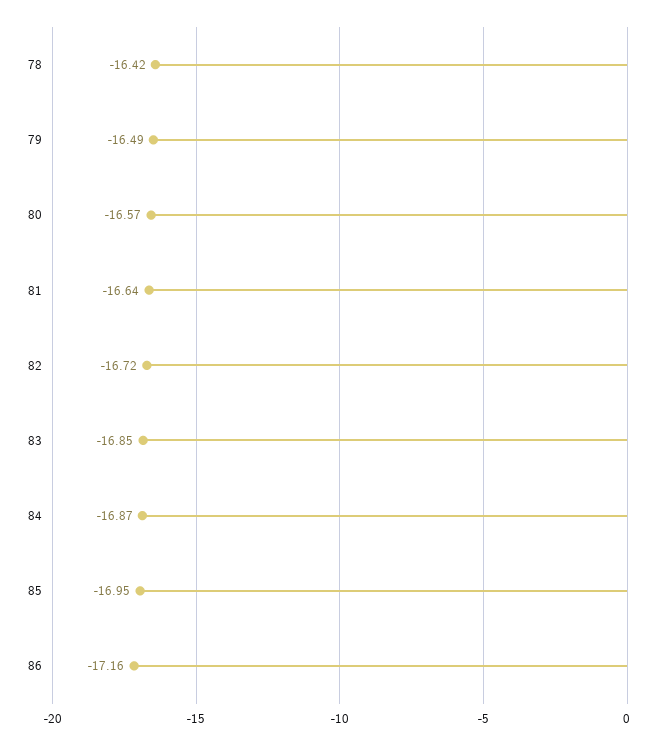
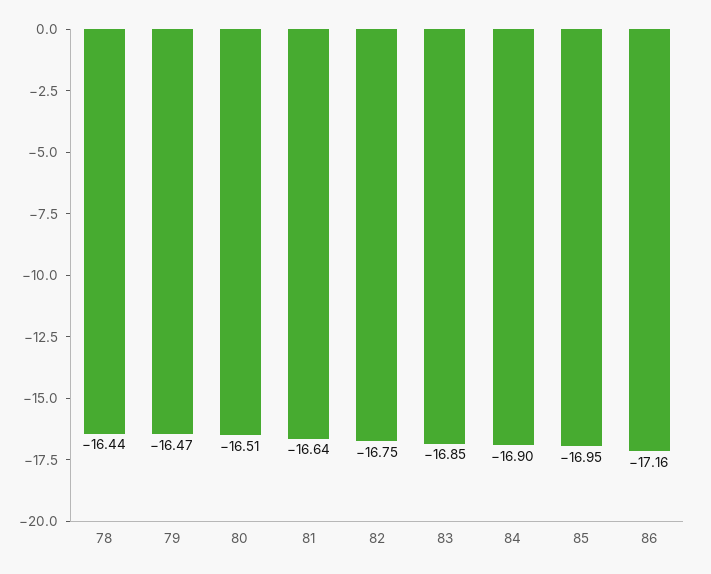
78: -16.42 -> -16.44
79: -16.49 -> -16.47
80: -16.57 -> -16.51
82: -16.72 -> -16.75
84: -16.87 -> -16.9

